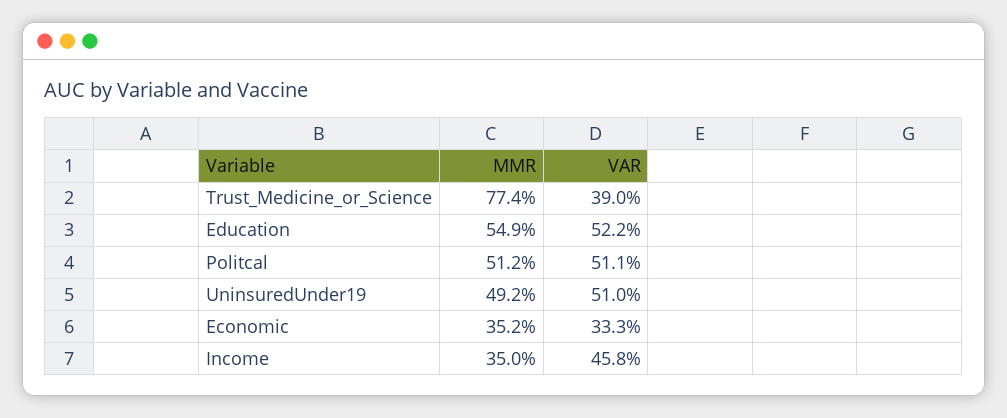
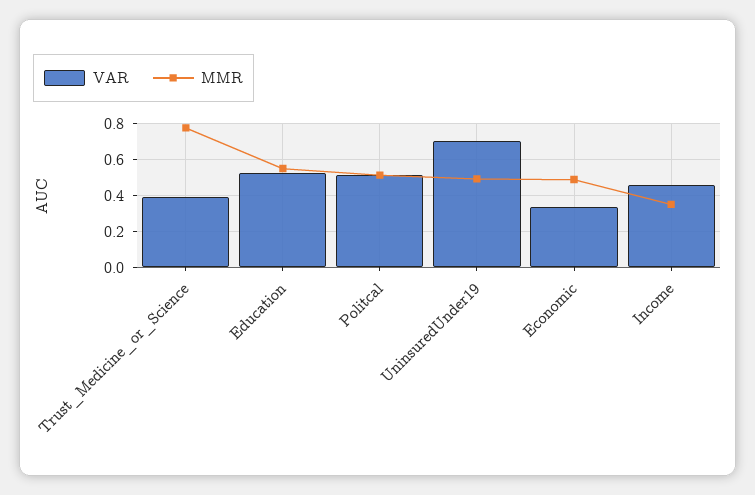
VAR, UninsuredUnder19: 0.51 -> 0.7
MMR, Economic: 0.352 -> 0.5

